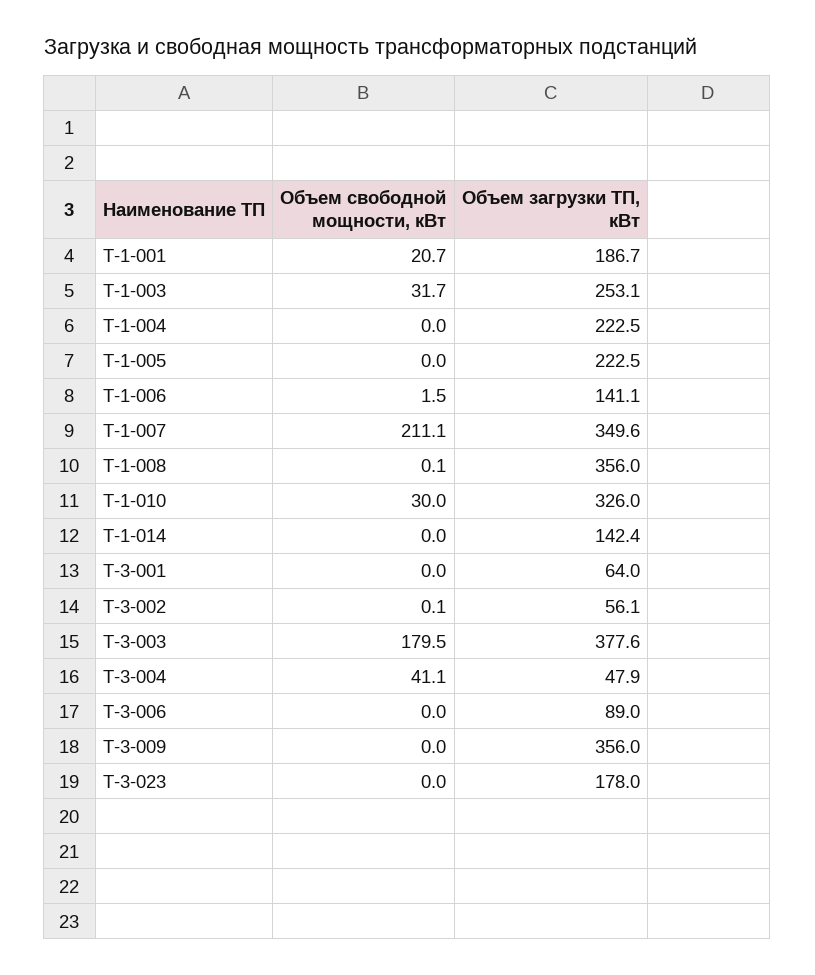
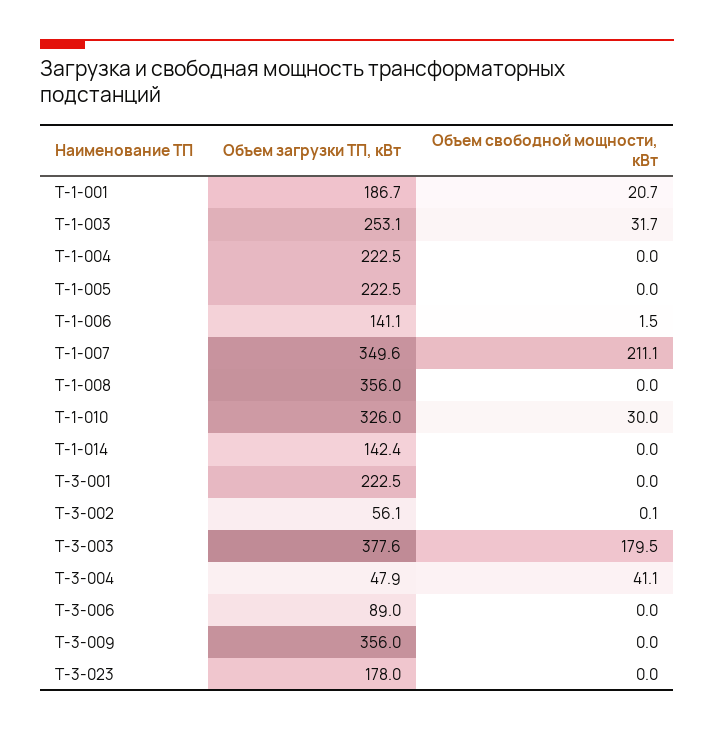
Объем свободной мощности, кВт, Т-1-008: 0.1 -> 0
Объем загрузки ТП, кВт, Т-3-001: 64 -> 222.5

